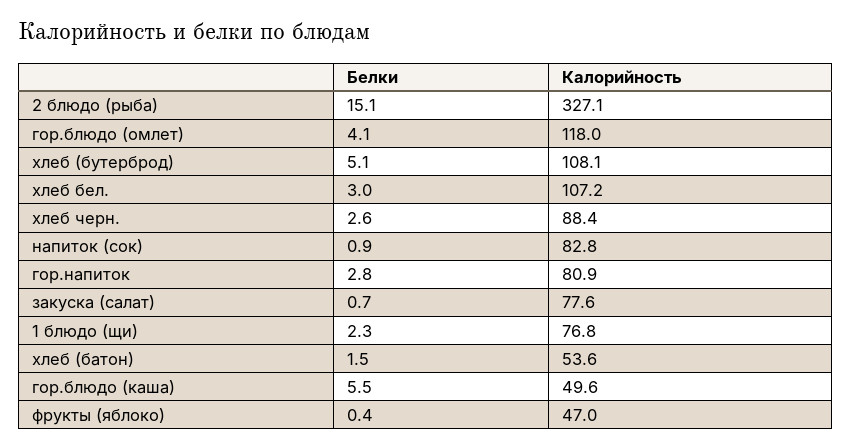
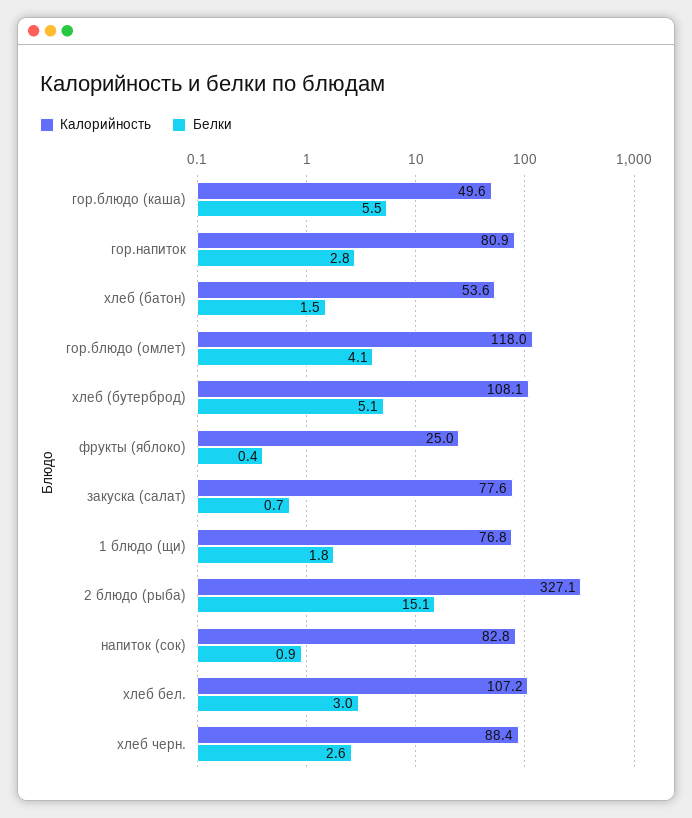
Белки, 1 блюдо (щи): 2.3 -> 1.8
Калорийность, фрукты (яблоко): 47 -> 25

